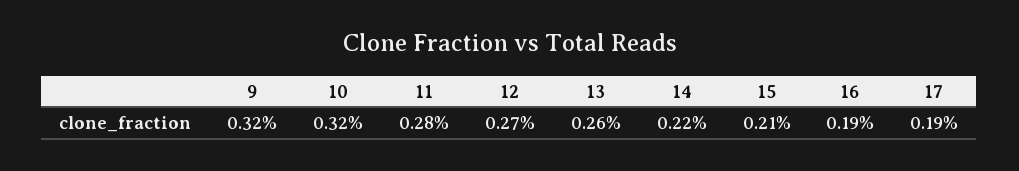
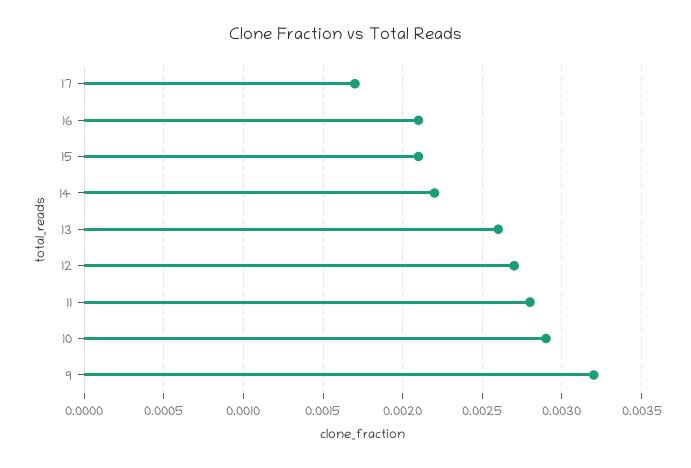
10: 0.0032 -> 0.0029
16: 0.0019 -> 0.0021
17: 0.0019 -> 0.0017

